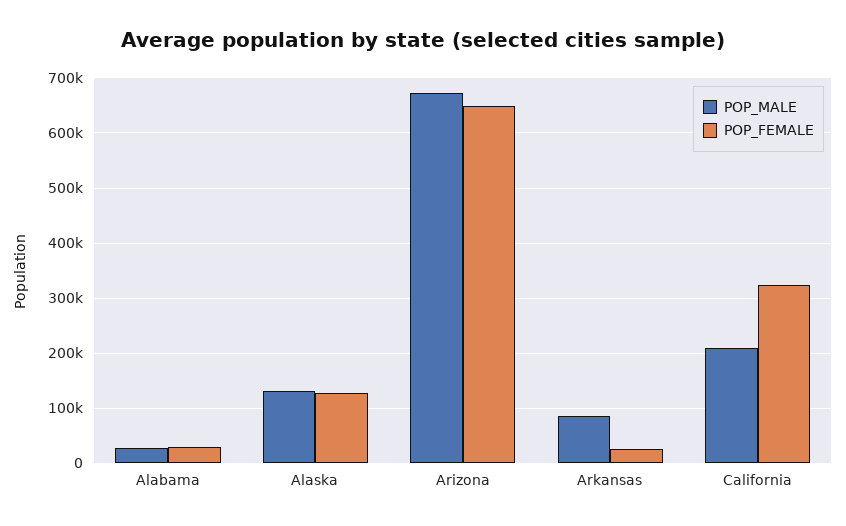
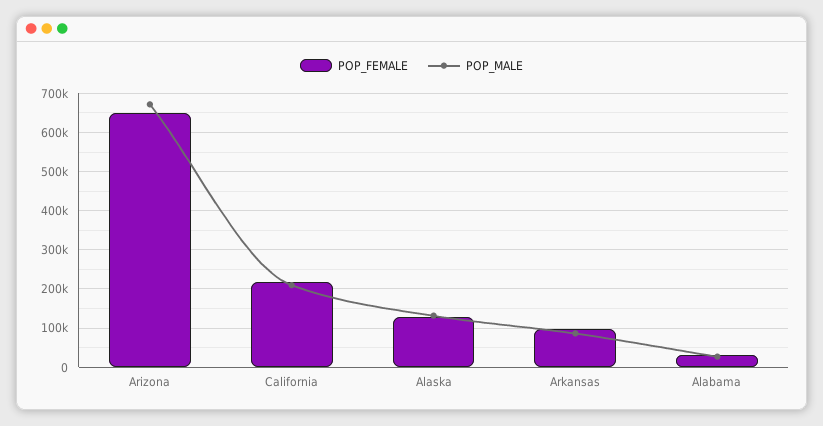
POP_FEMALE, Arkansas: 20000 -> 100000
POP_FEMALE, California: 320000 -> 220000

